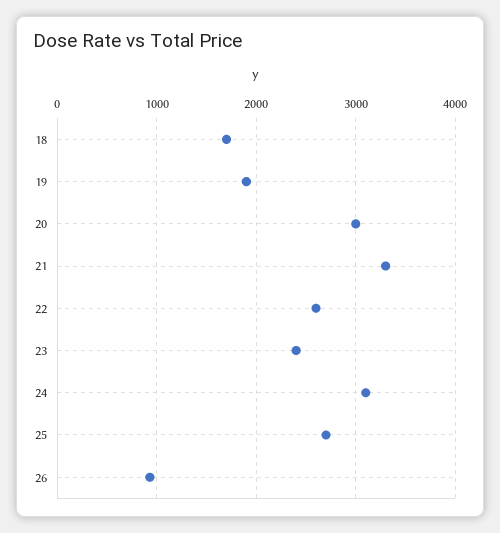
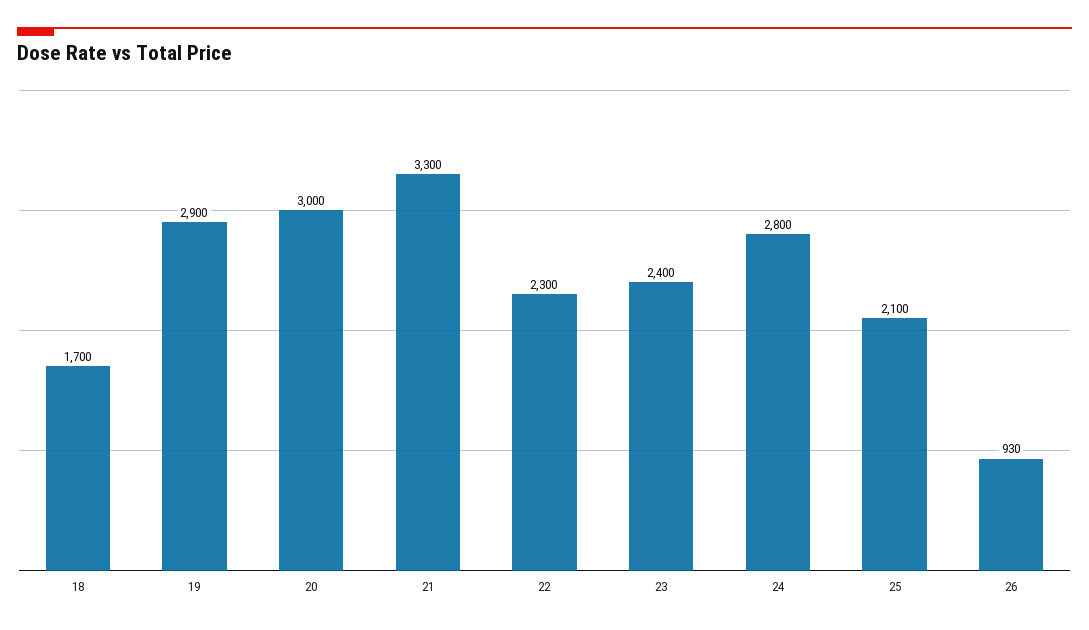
19: 1900 -> 2900
22: 2600 -> 2300
24: 3100 -> 2800
25: 2700 -> 2100

